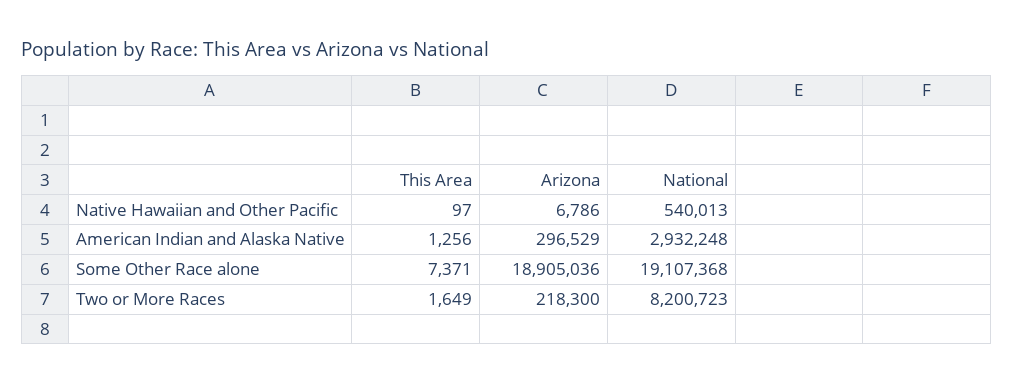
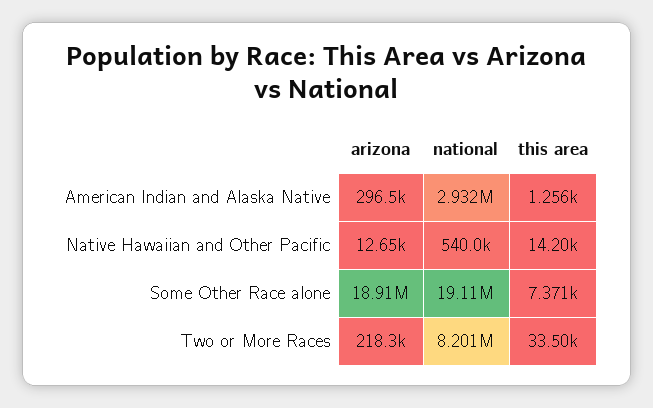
This Area, Native Hawaiian and Other Pacific: 97 -> 14200
Arizona, Native Hawaiian and Other Pacific: 6786 -> 12650
This Area, Two or More Races: 1649 -> 33500

